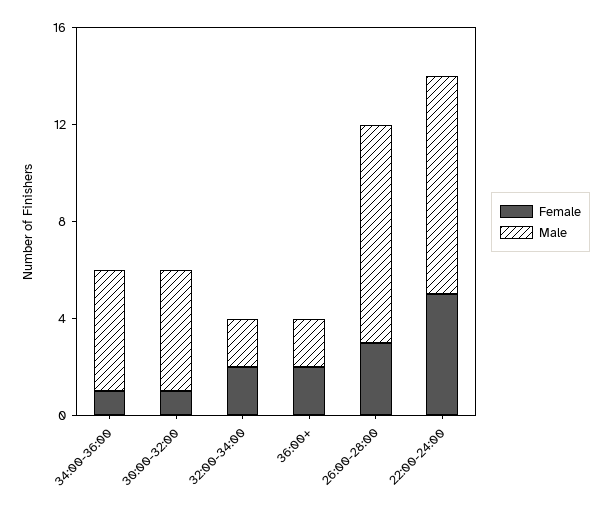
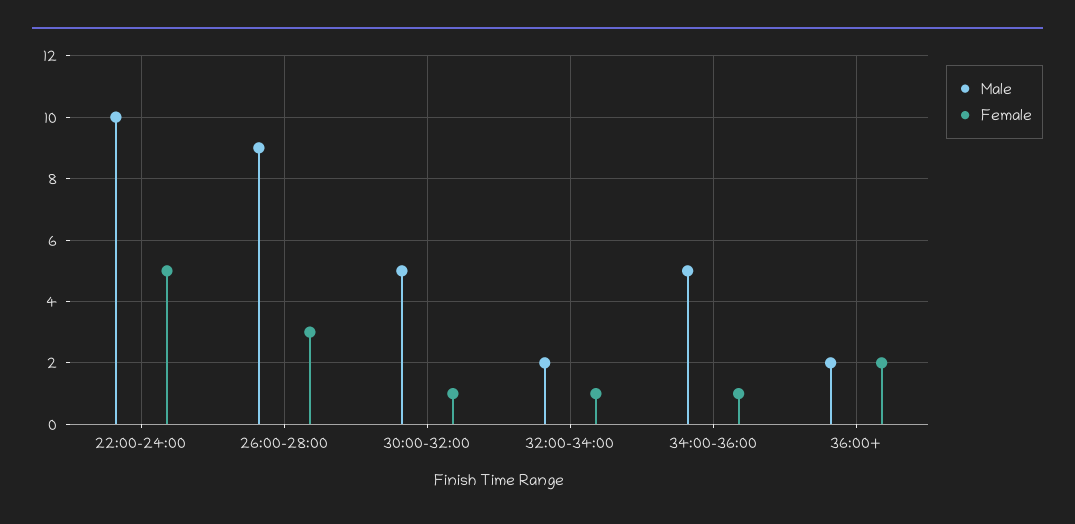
Female, 32:00-34:00: 2 -> 1
Male, 22:00-24:00: 9 -> 10

